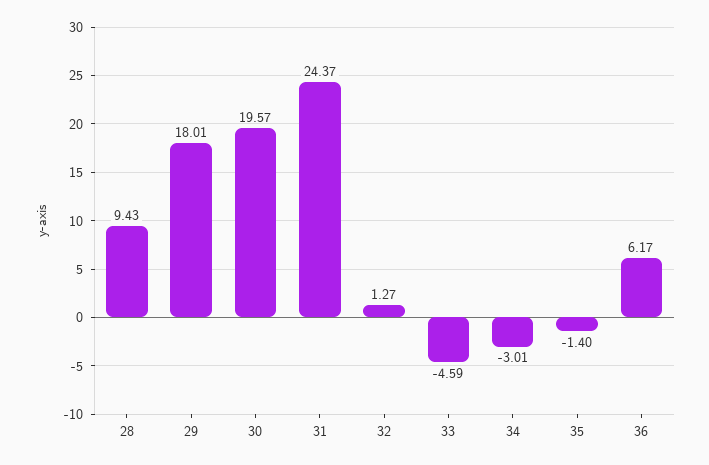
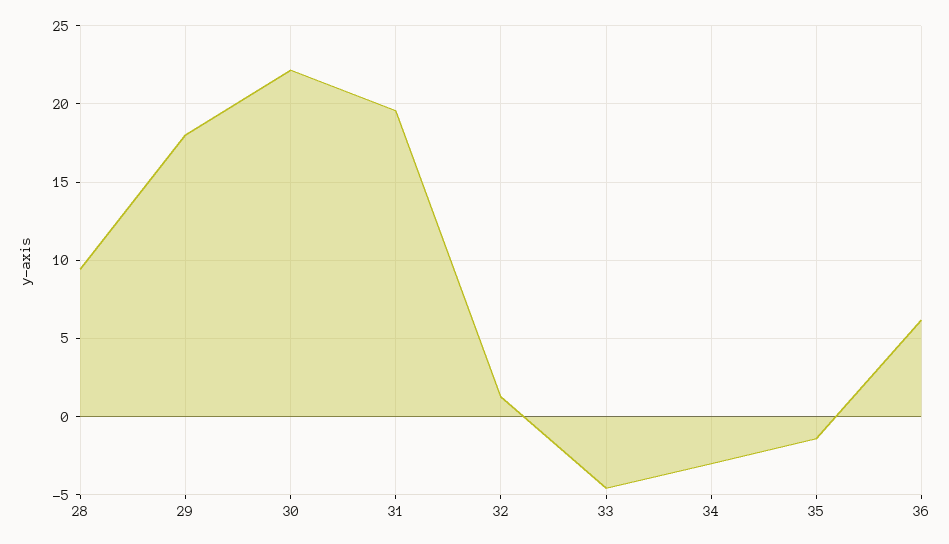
30: 19.57 -> 22
31: 24.37 -> 19.5

